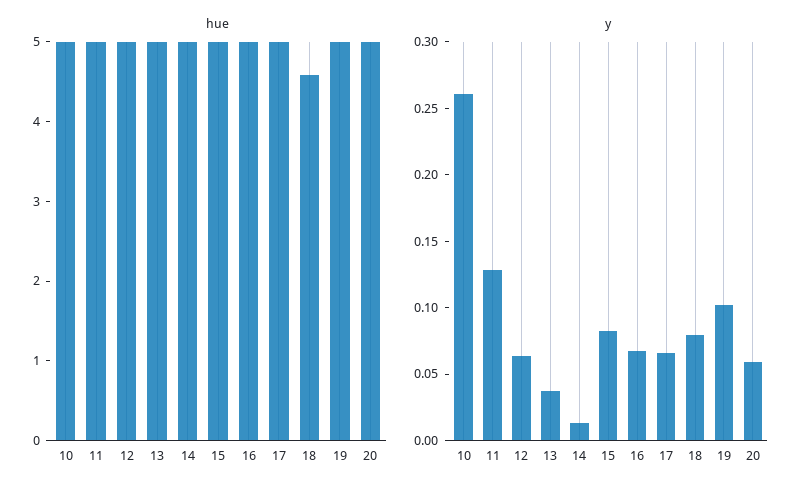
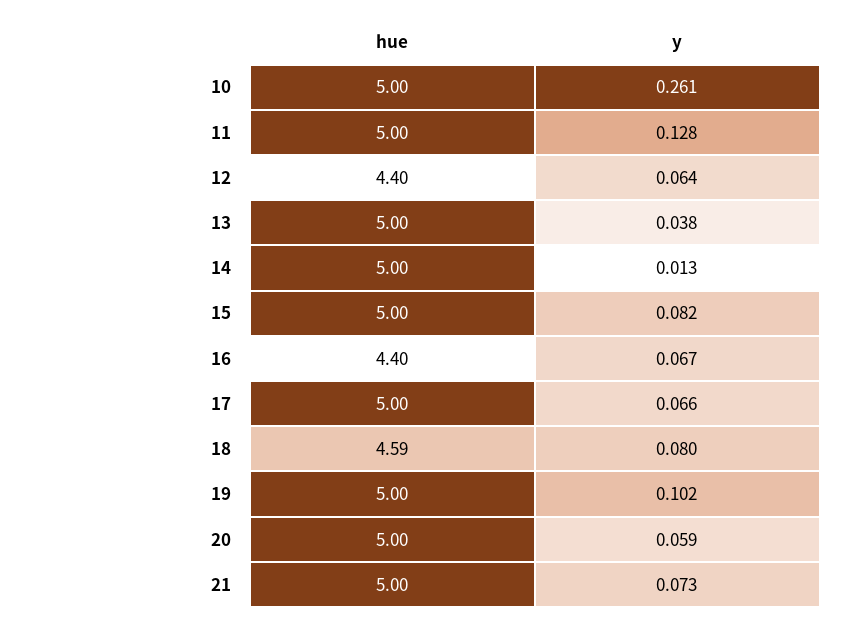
hue, 12: 5 -> 4.4
hue, 16: 5 -> 4.4
hue, 21: none -> 5
y, 21: none -> 0.073

